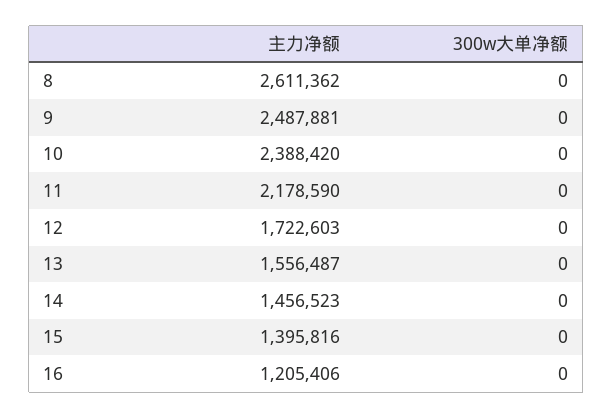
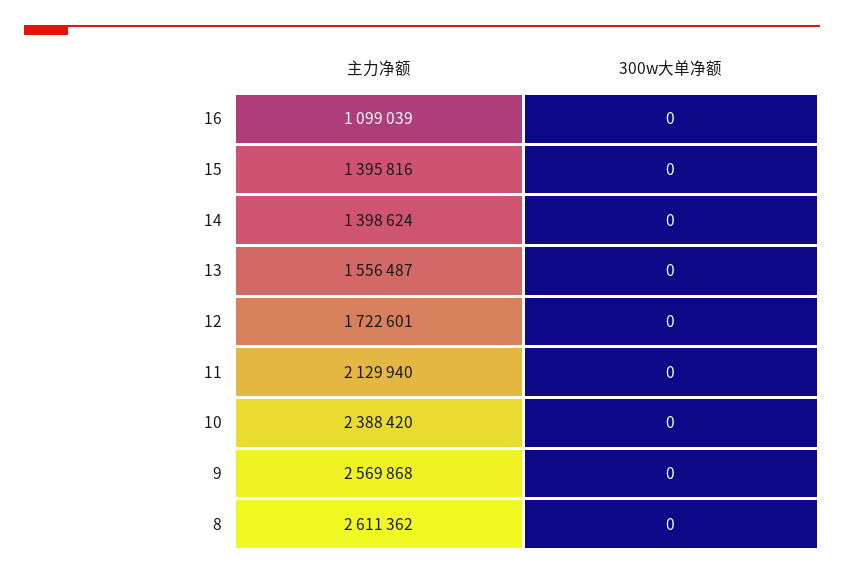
主力净额, 9: 2487881 -> 2569868
主力净额, 11: 2178590 -> 2129940
主力净额, 12: 1722603 -> 1722601
主力净额, 14: 1456523 -> 1398624
主力净额, 16: 1205406 -> 1099039

